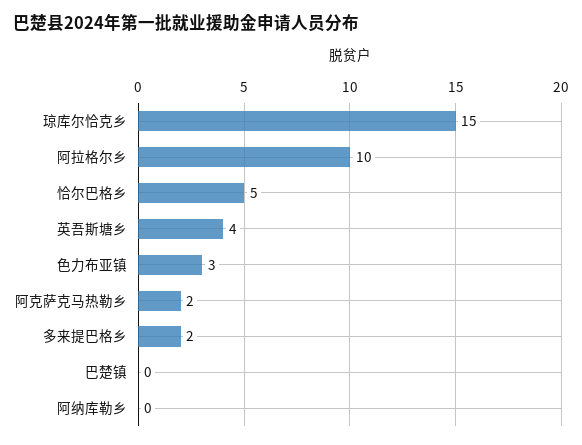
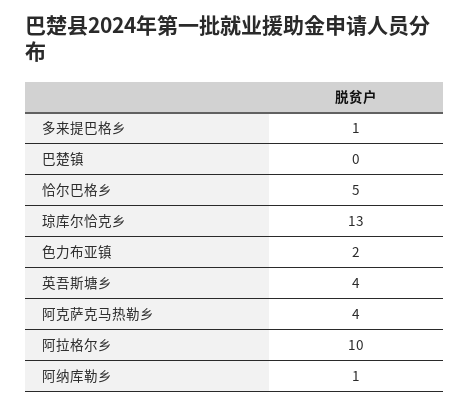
琼库尔恰克乡: 15 -> 13
色力布亚镇: 3 -> 2
阿克萨克马热勒乡: 2 -> 4
多来提巴格乡: 2 -> 1
阿纳库勒乡: 0 -> 1

